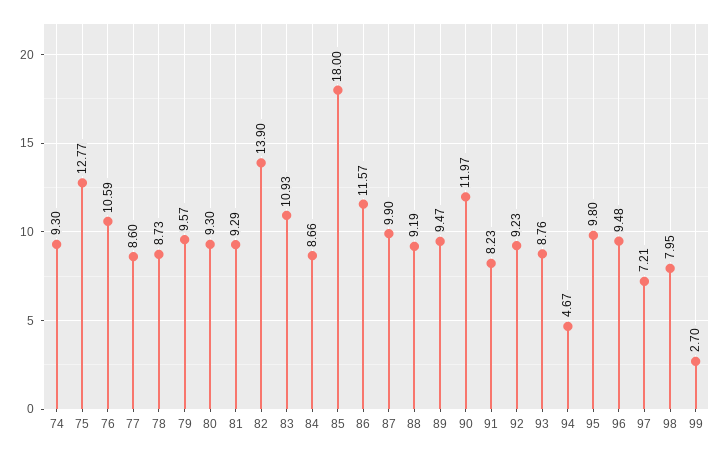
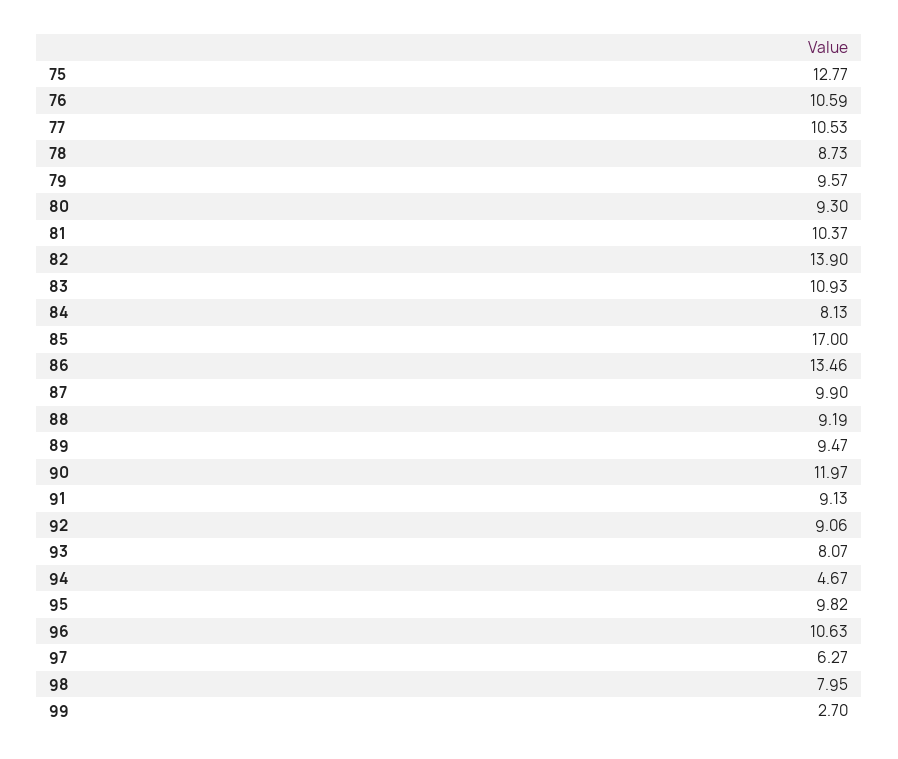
74: 9.3 -> none
77: 8.6 -> 10.53
81: 9.29 -> 10.37
84: 8.66 -> 8.13
85: 18 -> 17
86: 11.57 -> 13.46
91: 8.23 -> 9.13
92: 9.23 -> 9.06
93: 8.76 -> 8.07
95: 9.8 -> 9.82
96: 9.48 -> 10.63
97: 7.21 -> 6.27

